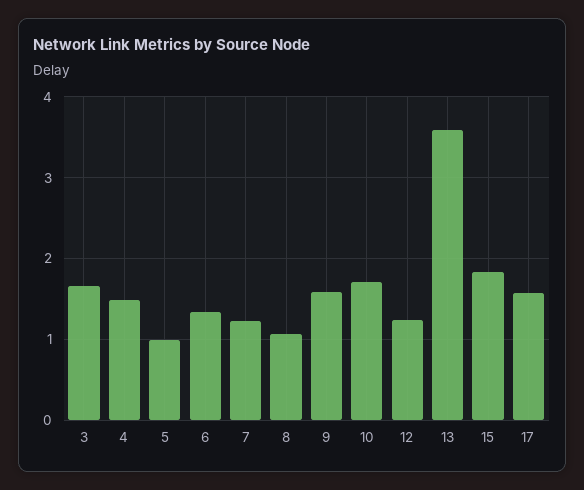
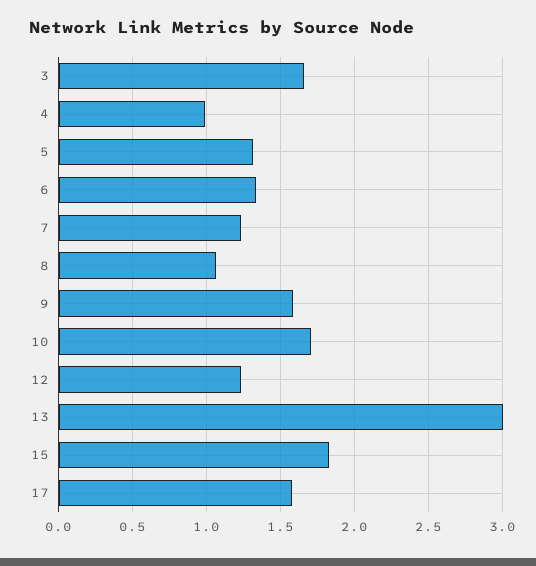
4: 1.5 -> 1
5: 1 -> 1.3
13: 3.6 -> 3

